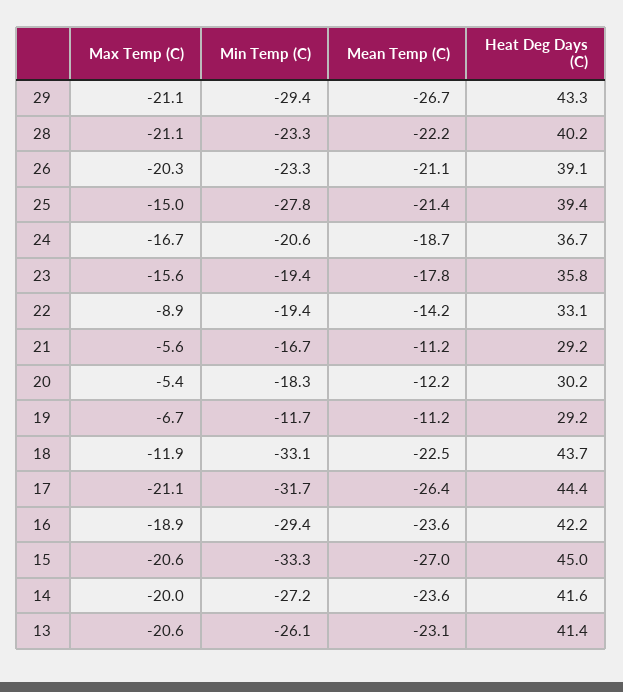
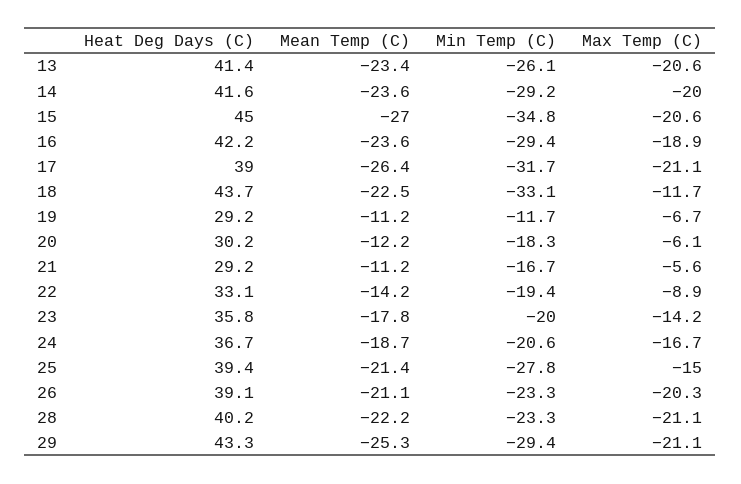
Mean Temp (C), 29: -26.7 -> -25.3
Max Temp (C), 23: -15.6 -> -14.2
Min Temp (C), 23: -19.4 -> -20
Max Temp (C), 20: -5.4 -> -6.1
Max Temp (C), 18: -11.9 -> -11.7
Heat Deg Days (C), 17: 44.4 -> 39
Min Temp (C), 15: -33.3 -> -34.8
Min Temp (C), 14: -27.2 -> -29.2
Mean Temp (C), 13: -23.1 -> -23.4

